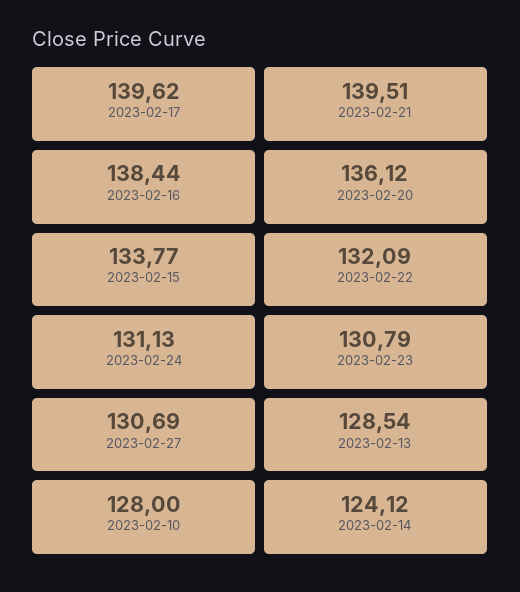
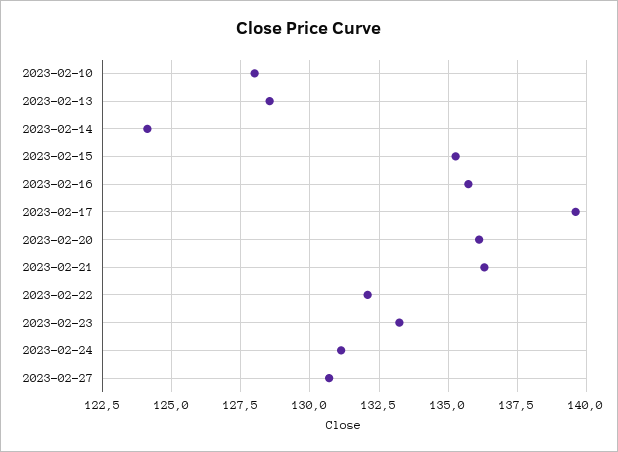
2023-02-21: 139.51 -> 136.25
2023-02-16: 138.44 -> 135.75
2023-02-15: 133.77 -> 135.25
2023-02-23: 130.79 -> 133.25

